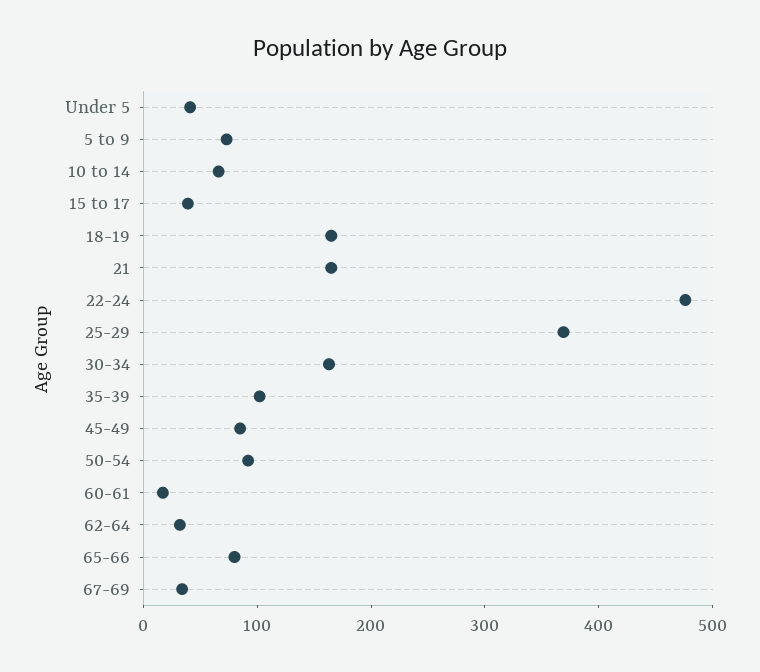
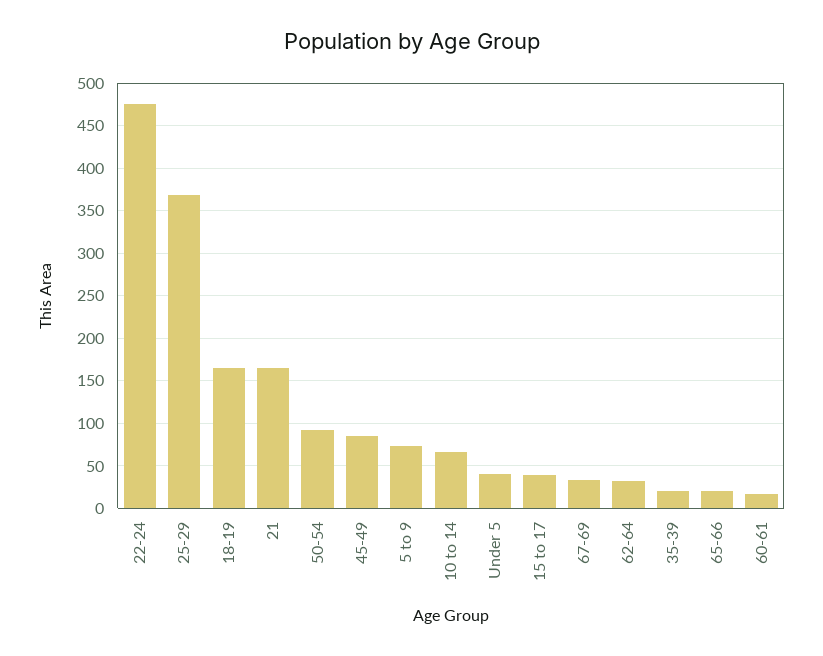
30-34: 160 -> none
35-39: 100 -> 20
65-66: 80 -> 20

